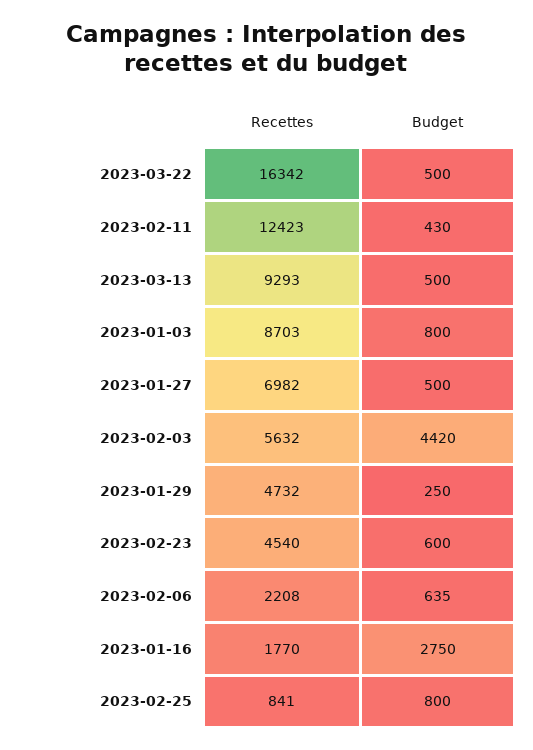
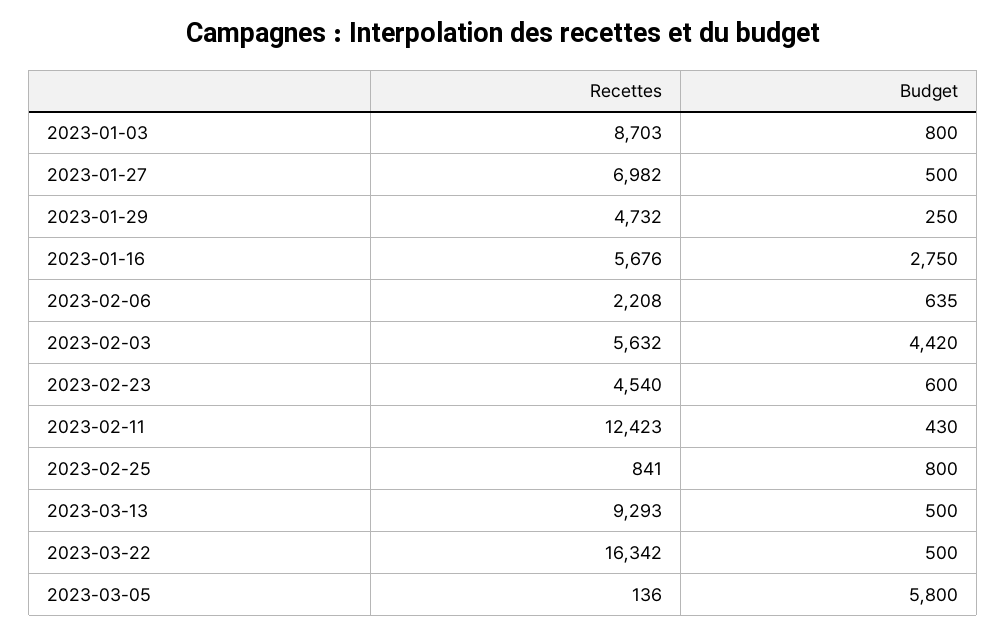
Recettes, 2023-01-16: 1770 -> 5676
Recettes, 2023-03-05: none -> 136
Budget, 2023-03-05: none -> 5800

